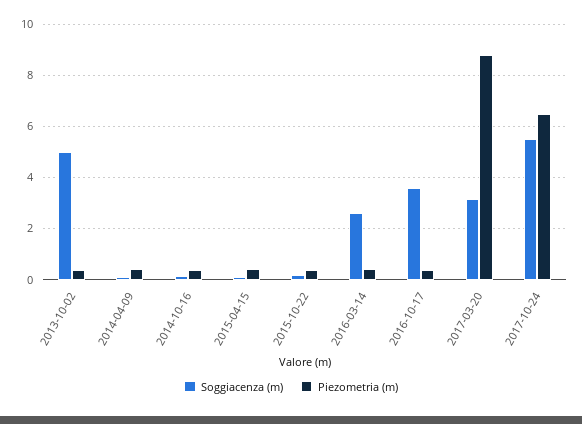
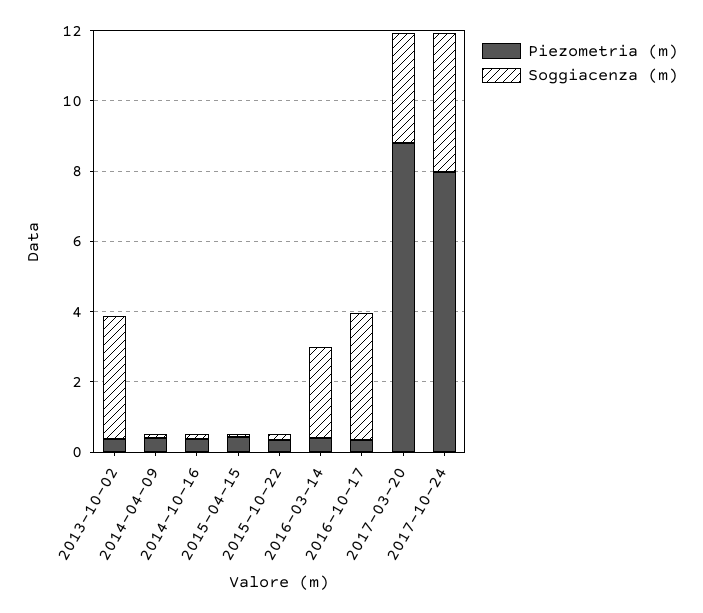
Soggiacenza (m), 2013-10-02: 5 -> 3.5
Soggiacenza (m), 2017-10-24: 5.5 -> 4
Piezometria (m), 2017-10-24: 6.5 -> 8

